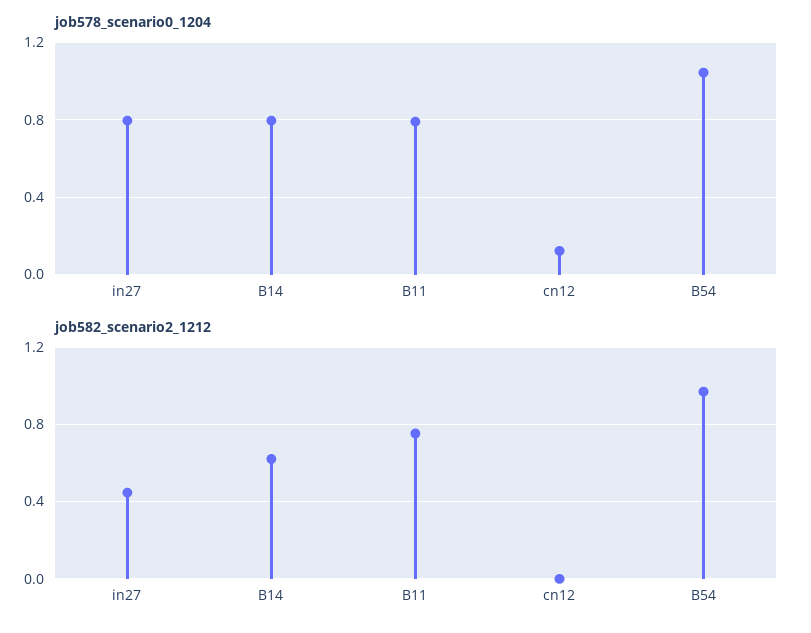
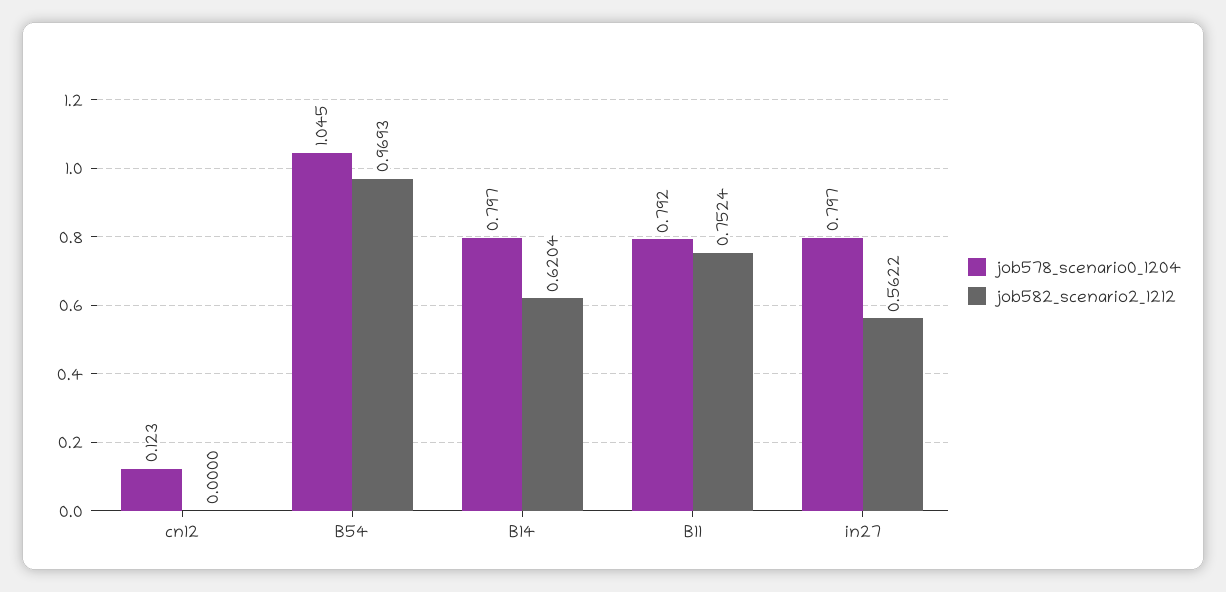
job582_scenario2_1212, in27: 0.45 -> 0.5622

